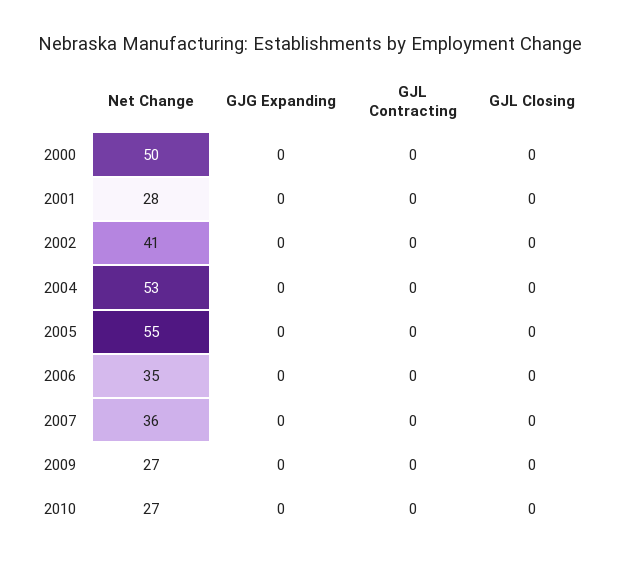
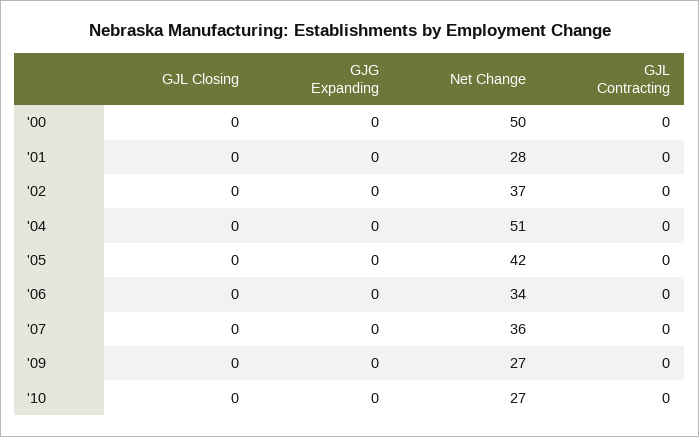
Net Change, 2002: 41 -> 37
Net Change, 2004: 53 -> 51
Net Change, 2005: 55 -> 42
Net Change, 2006: 35 -> 34

